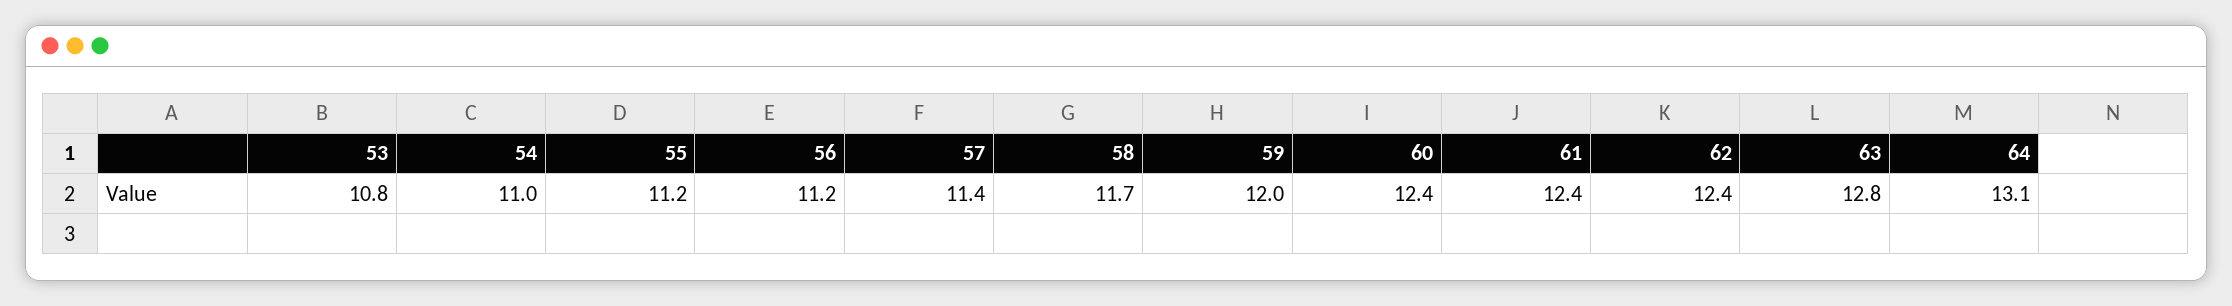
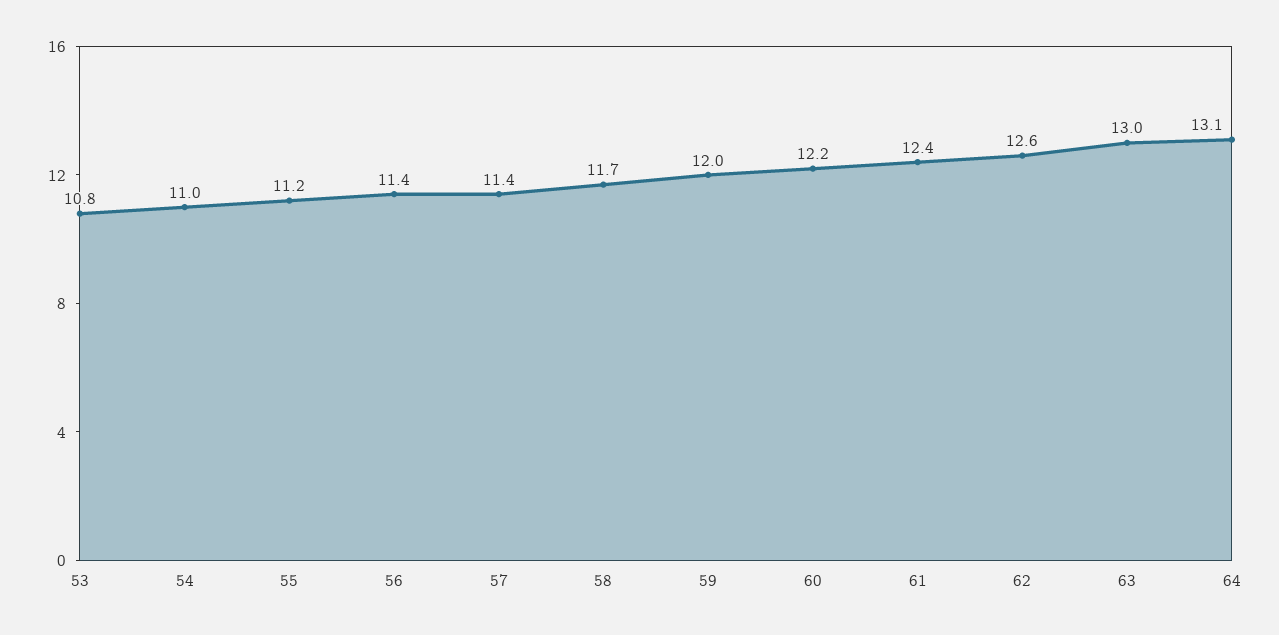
56: 11.2 -> 11.4
60: 12.4 -> 12.2
62: 12.4 -> 12.6
63: 12.8 -> 13

